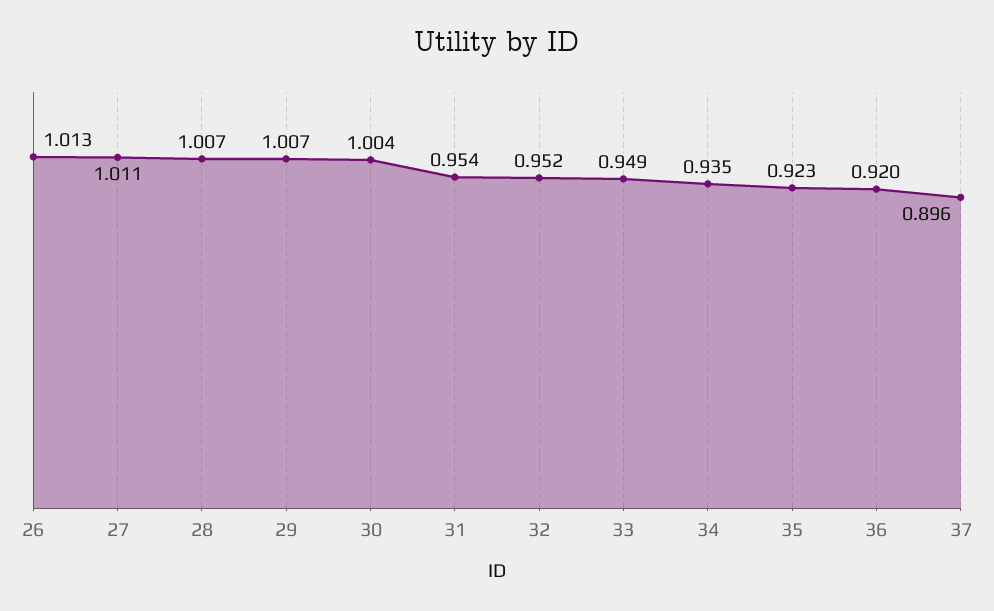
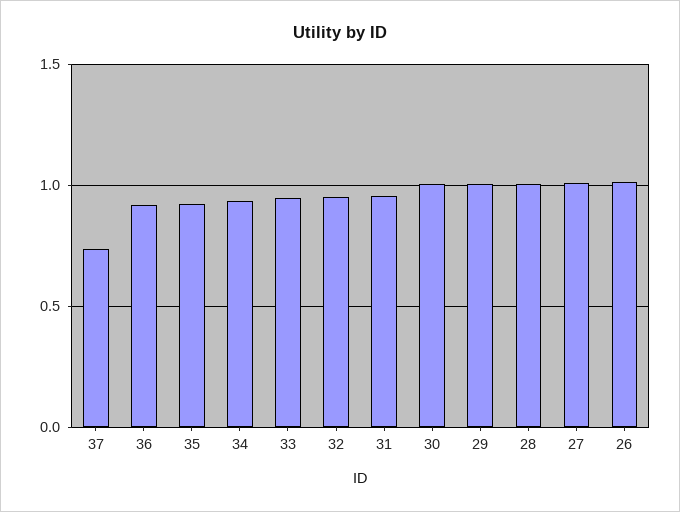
37: 0.896 -> 0.75

